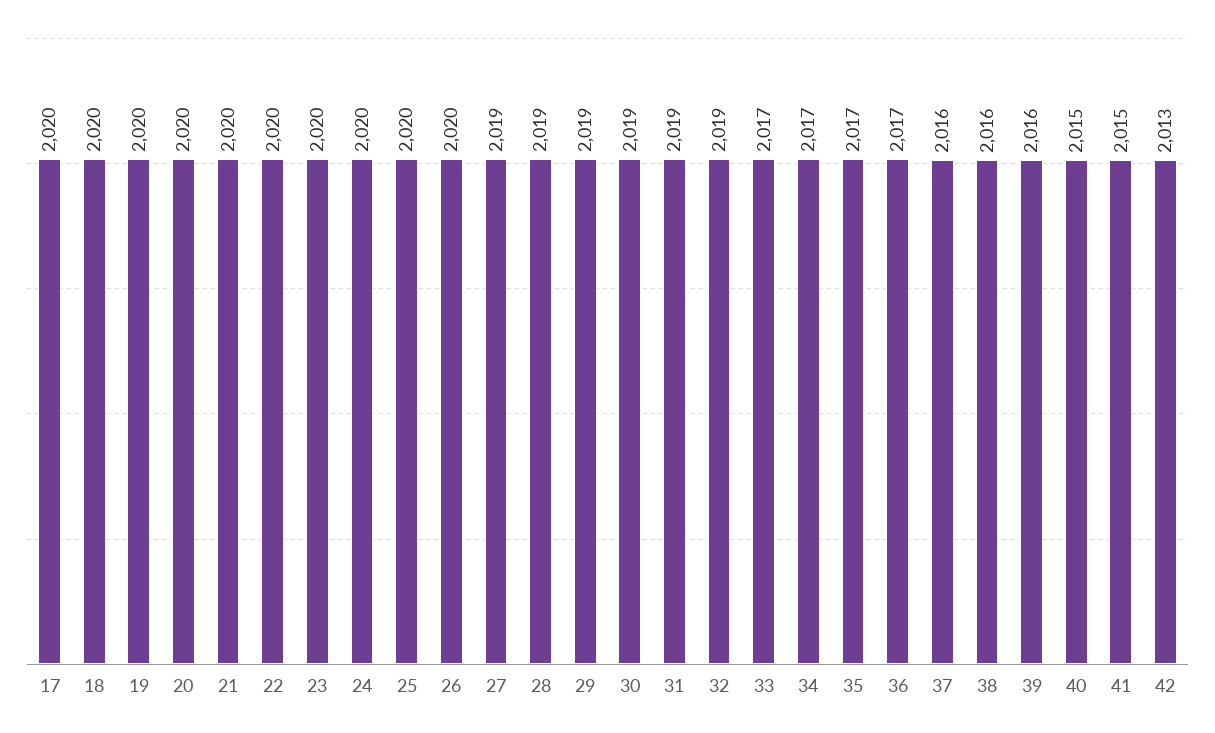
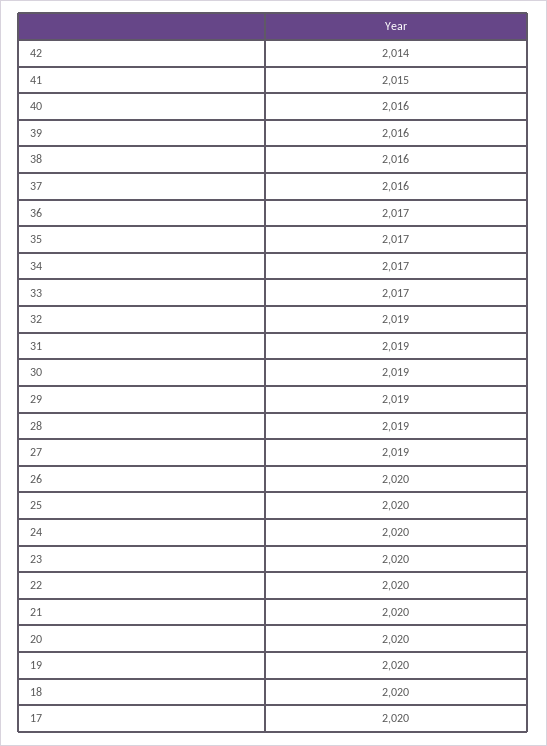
40: 2015 -> 2016
42: 2013 -> 2014

